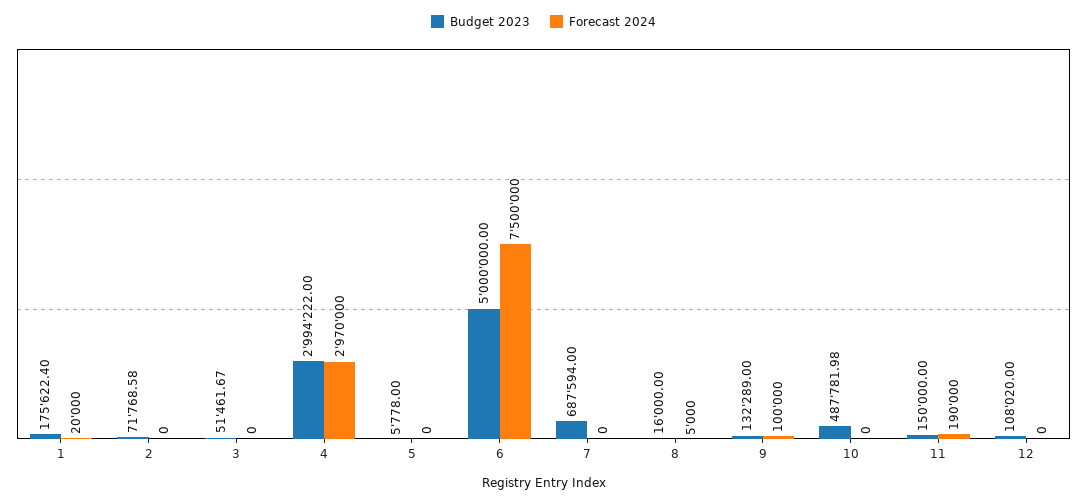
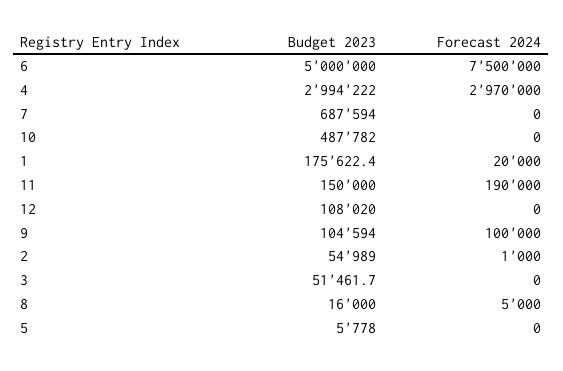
Budget 2023, 2: 71768.58 -> 54989
Forecast 2024, 2: 0 -> 1000
Budget 2023, 9: 132289 -> 104594

